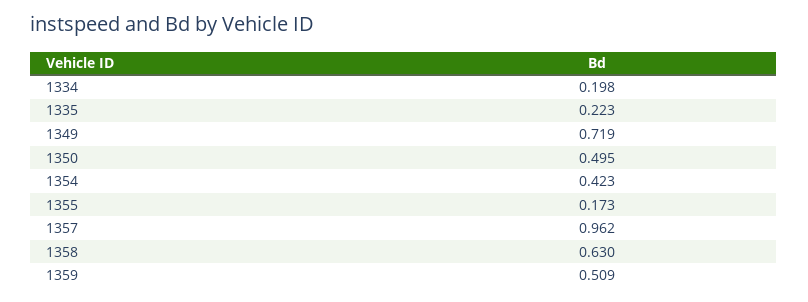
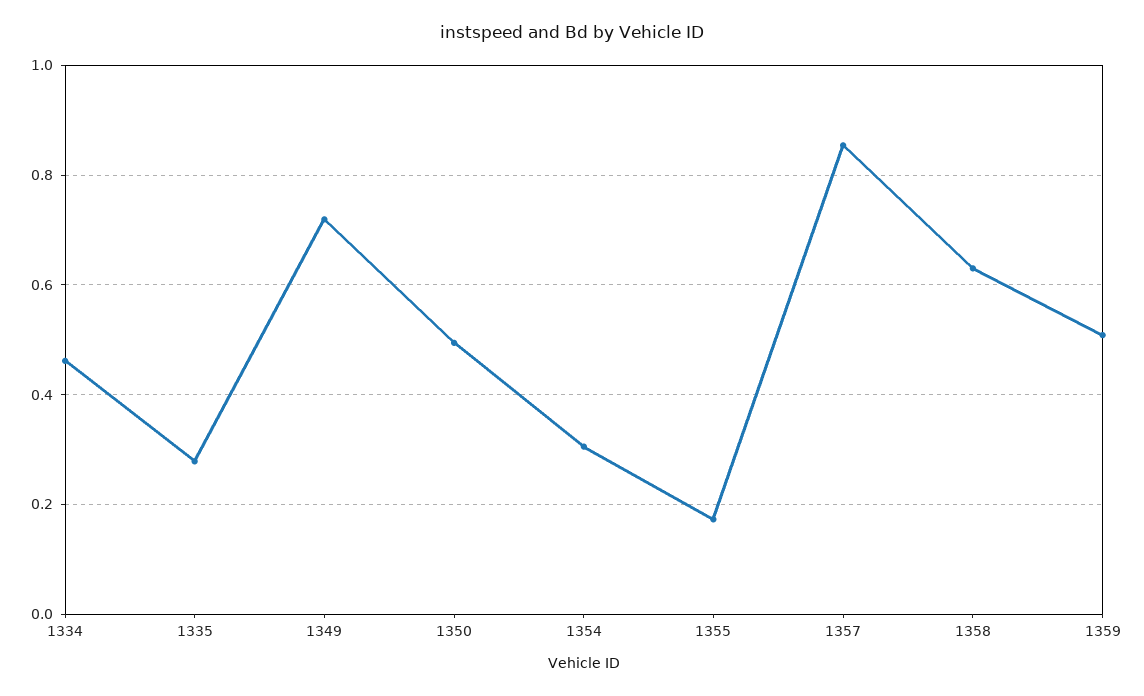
1334: 0.198 -> 0.46
1335: 0.223 -> 0.28
1354: 0.423 -> 0.3
1357: 0.962 -> 0.86

